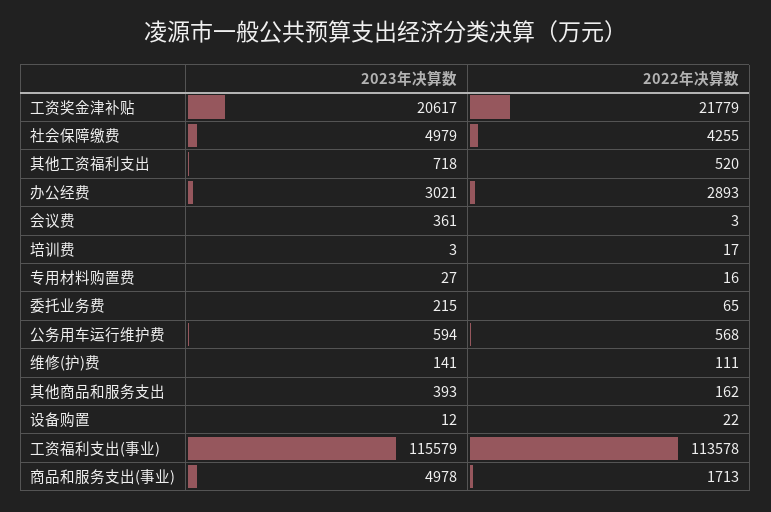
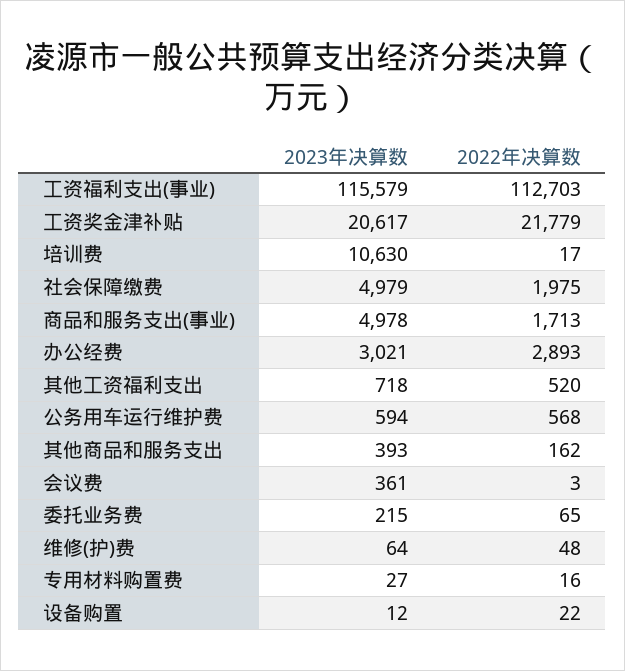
2022年决算数, 社会保障缴费: 4255 -> 1975
2023年决算数, 培训费: 3 -> 10630
2023年决算数, 维修(护)费: 141 -> 64
2022年决算数, 维修(护)费: 111 -> 48
2022年决算数, 工资福利支出(事业): 113578 -> 112703

